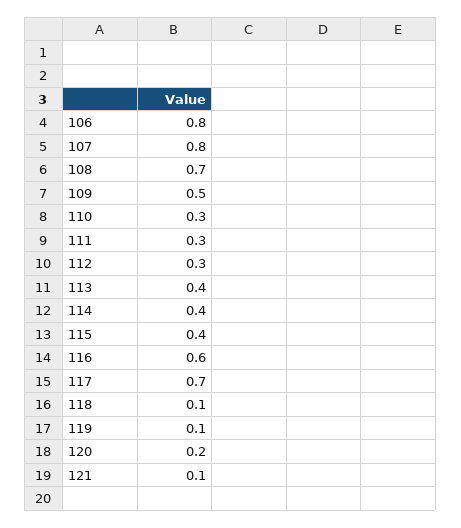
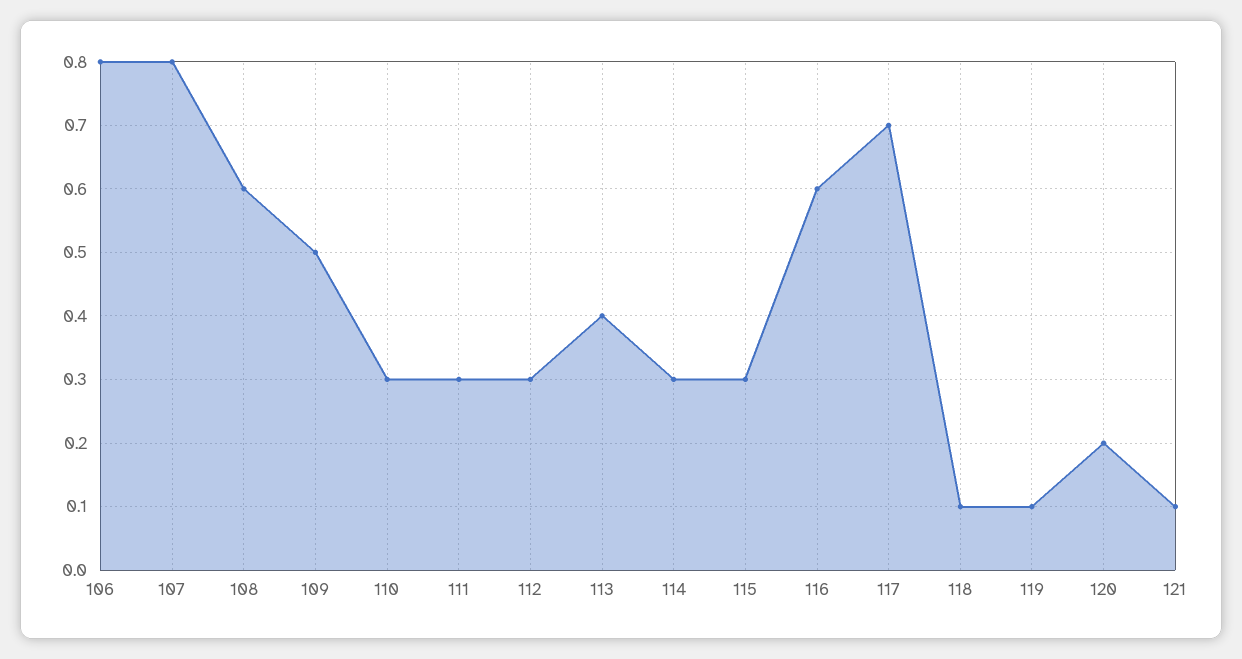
108: 0.7 -> 0.6
114: 0.4 -> 0.3
115: 0.4 -> 0.3

